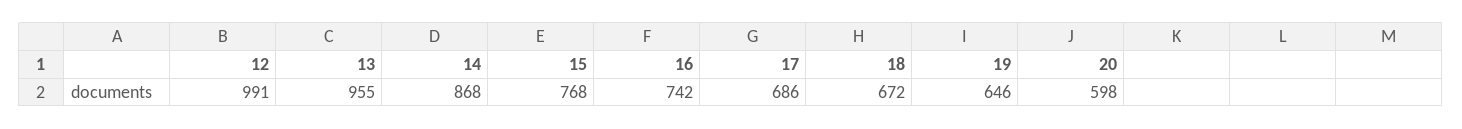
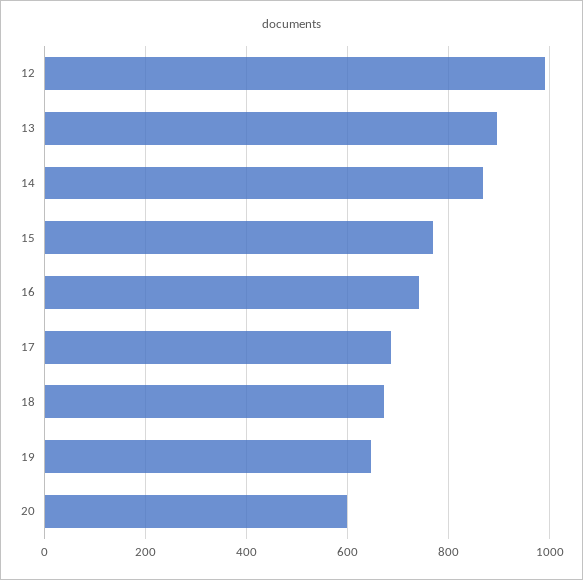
13: 955 -> 900

